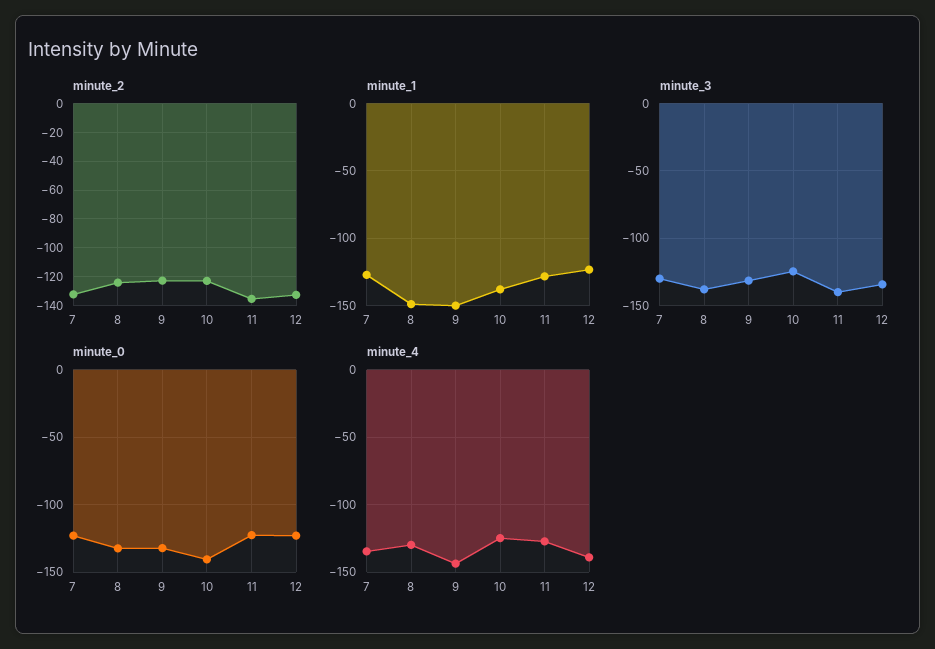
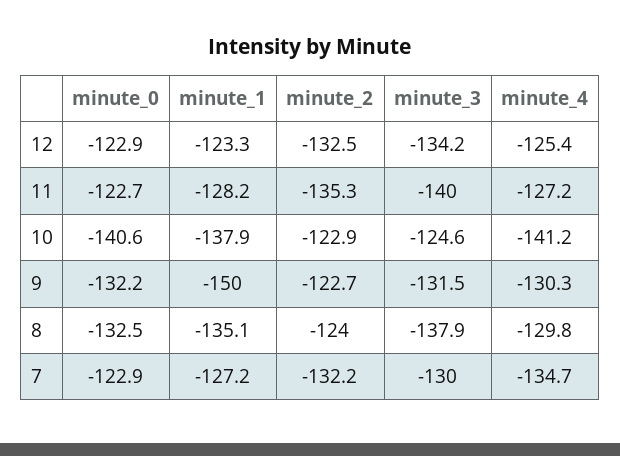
minute_1, 8: -150 -> -135.1
minute_4, 9: -145 -> -130.3
minute_4, 10: -125 -> -141.2
minute_4, 12: -140 -> -125.4

